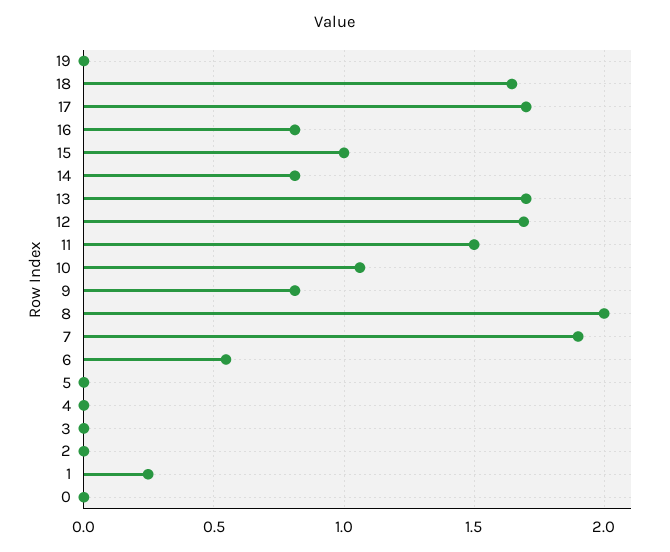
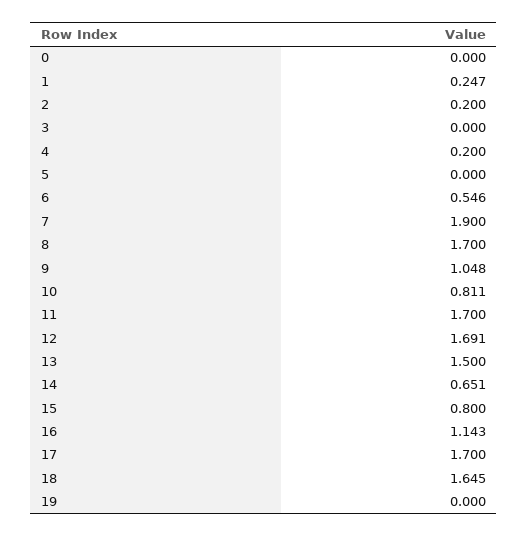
16: 0.8 -> 1.143
15: 1 -> 0.8
14: 0.8 -> 0.651
13: 1.7 -> 1.5
11: 1.5 -> 1.7
10: 1.05 -> 0.811
9: 0.8 -> 1.048
8: 2 -> 1.7
4: 0 -> 0.2
2: 0 -> 0.2

